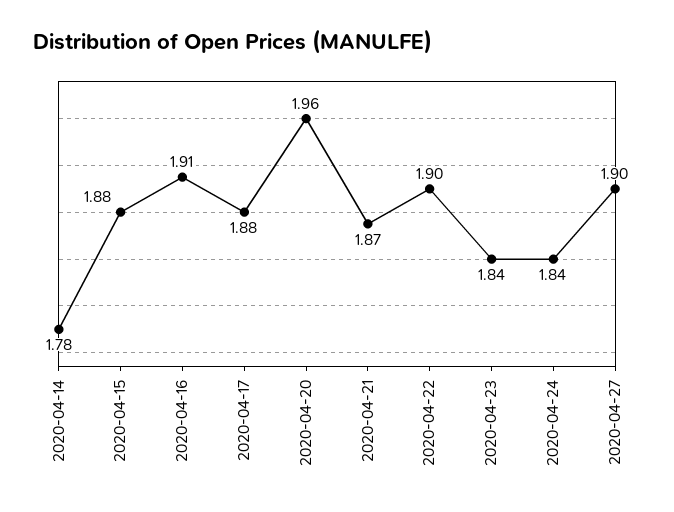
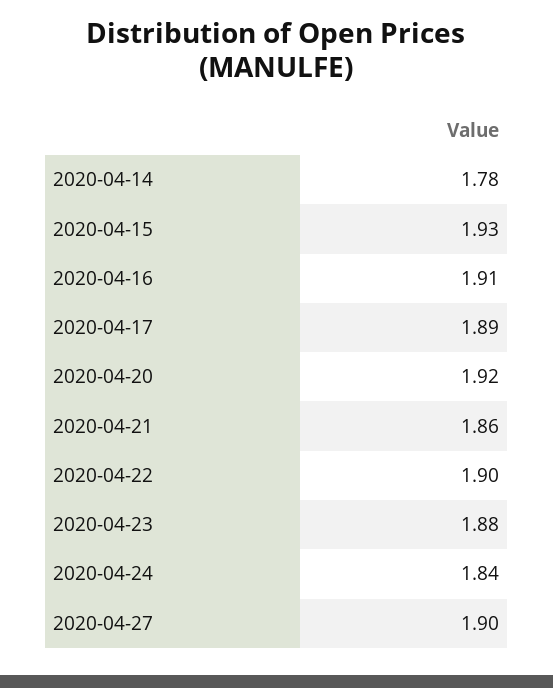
2020-04-15: 1.88 -> 1.93
2020-04-17: 1.88 -> 1.89
2020-04-20: 1.96 -> 1.92
2020-04-21: 1.87 -> 1.86
2020-04-23: 1.84 -> 1.88

